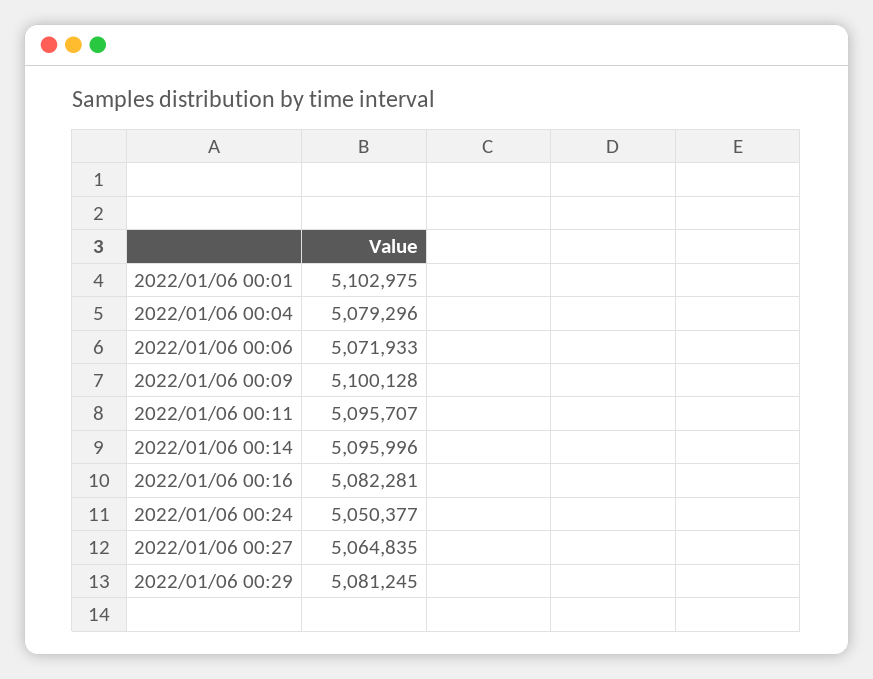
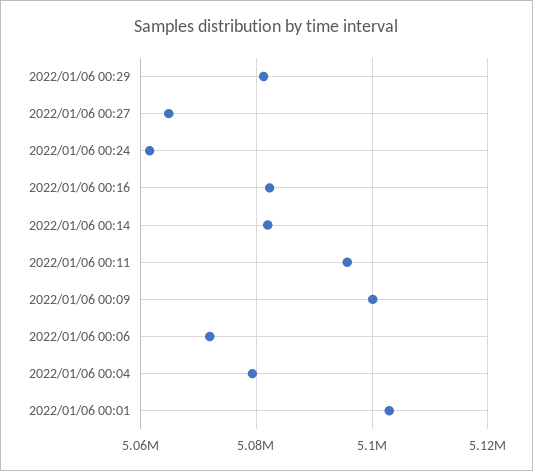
2022/01/06 00:14: 5095996 -> 5082000
2022/01/06 00:24: 5050377 -> 5062000

